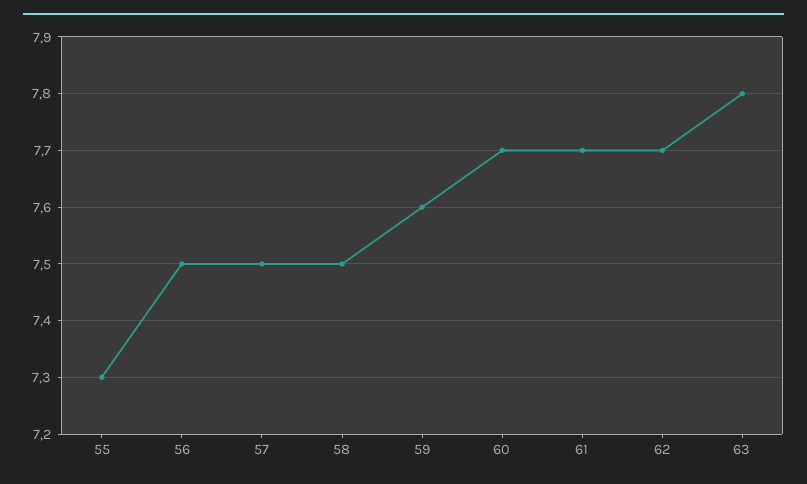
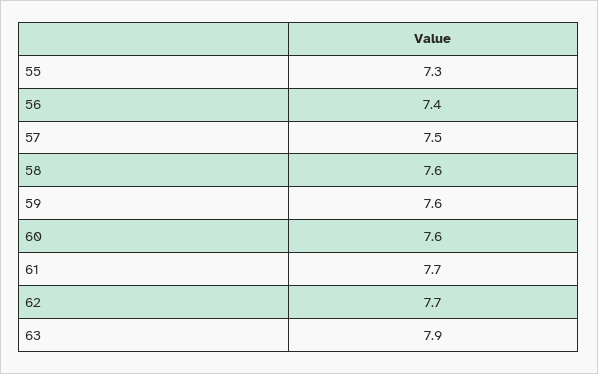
56: 7.5 -> 7.4
58: 7.5 -> 7.6
60: 7.7 -> 7.6
63: 7.8 -> 7.9

